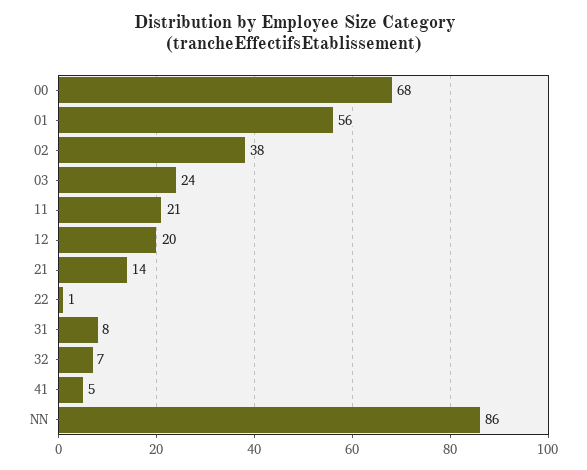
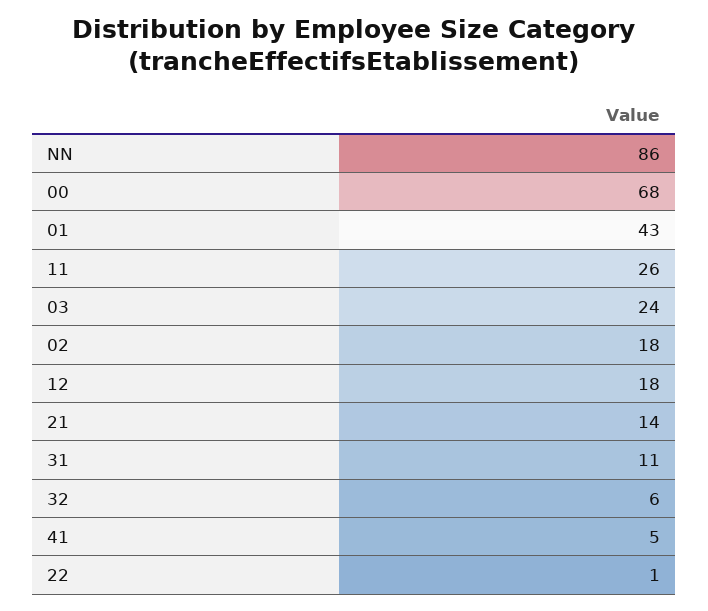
01: 56 -> 43
02: 38 -> 18
11: 21 -> 26
12: 20 -> 18
31: 8 -> 11
32: 7 -> 6

